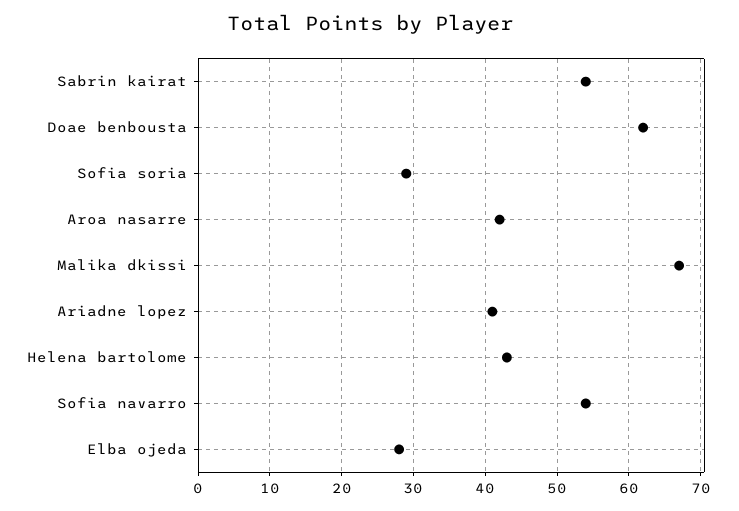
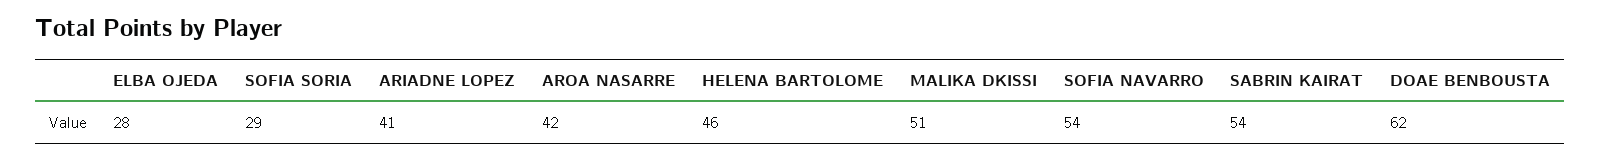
Malika dkissi: 67 -> 51
Helena bartolome: 43 -> 46

